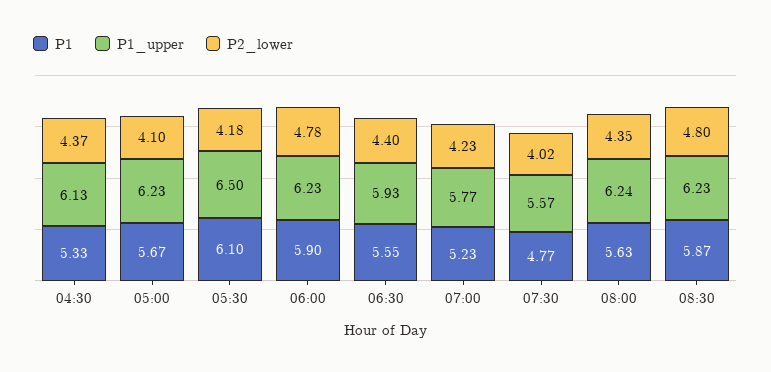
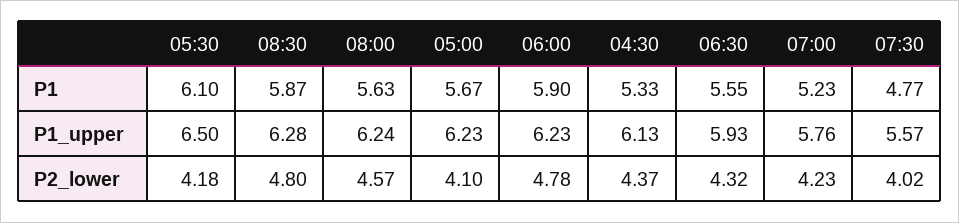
P2_lower, 06:30: 4.4 -> 4.32
P1_upper, 07:00: 5.77 -> 5.76
P2_lower, 08:00: 4.35 -> 4.57
P1_upper, 08:30: 6.23 -> 6.28

